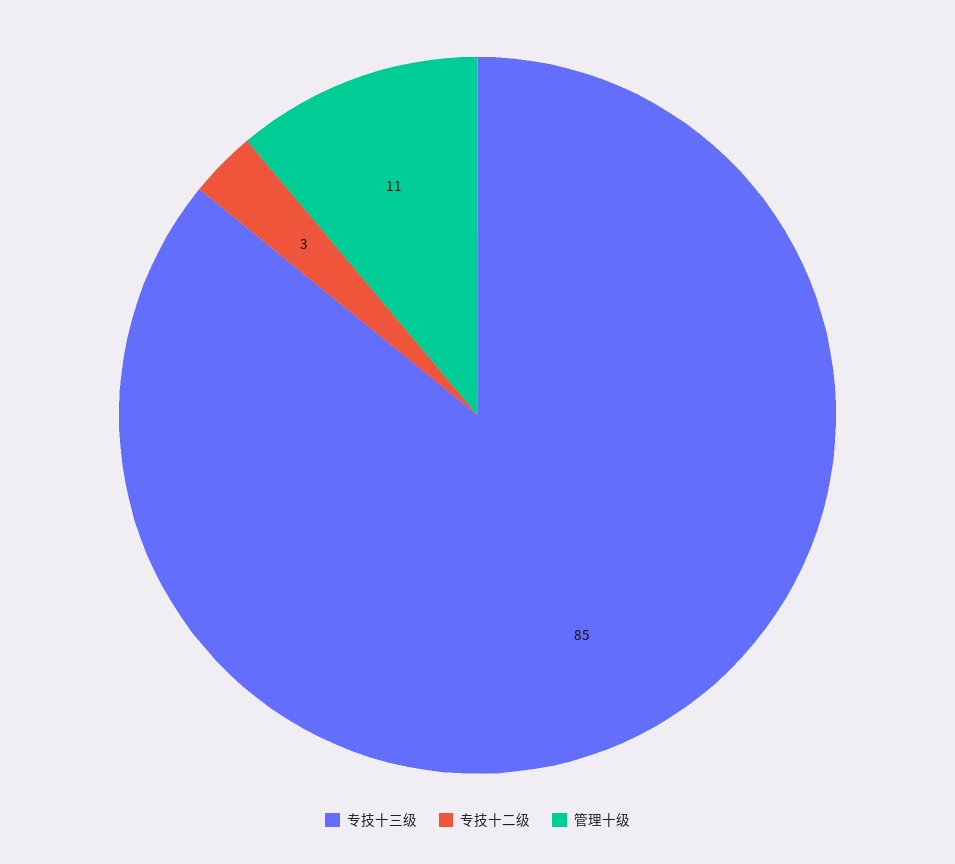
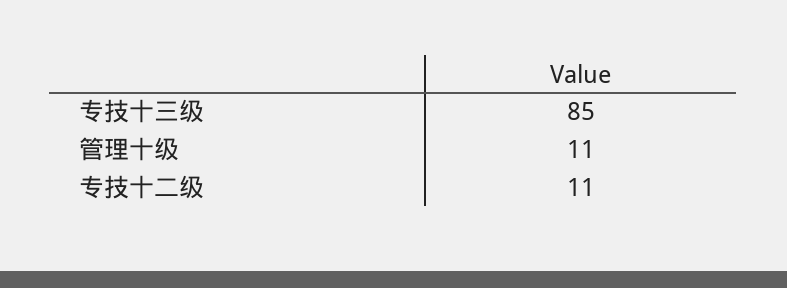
专技十二级: 3 -> 11

